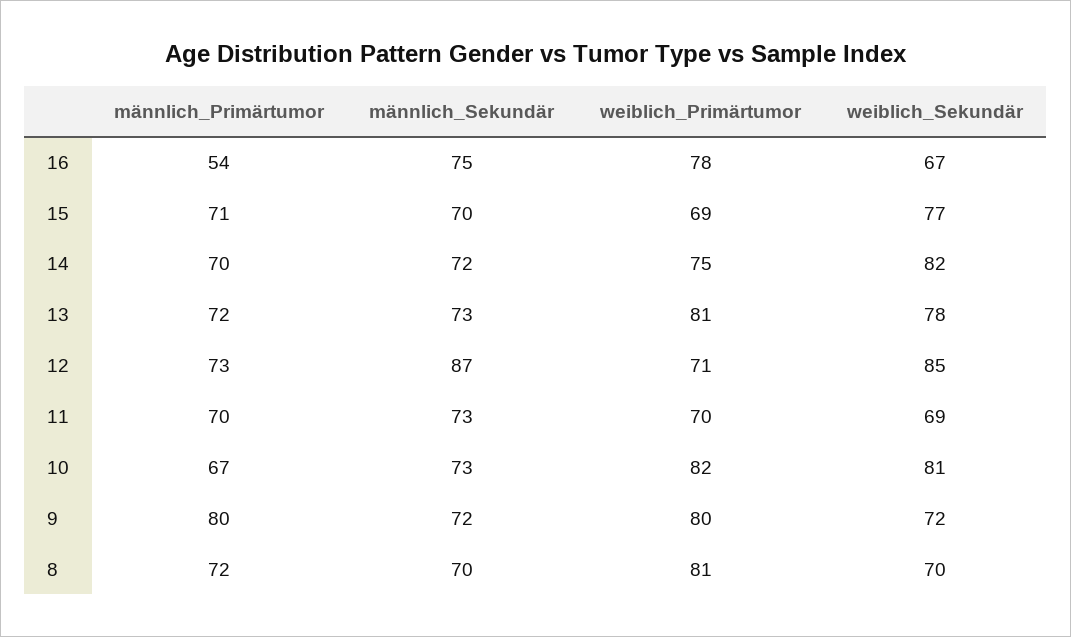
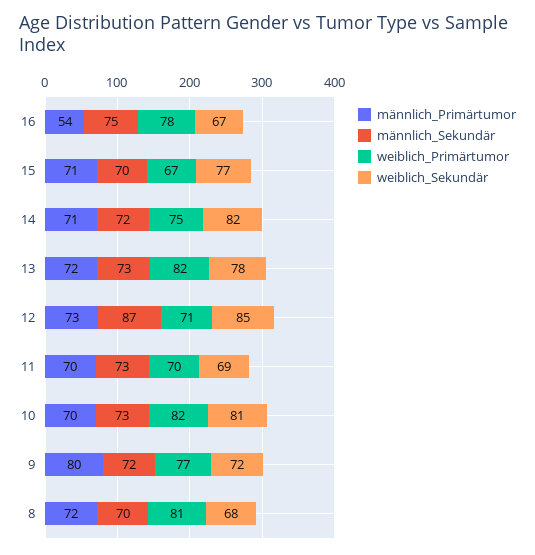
weiblich_Primärtumor, 15: 69 -> 67
männlich_Primärtumor, 14: 70 -> 71
weiblich_Primärtumor, 13: 81 -> 82
männlich_Primärtumor, 10: 67 -> 70
weiblich_Primärtumor, 9: 80 -> 77
weiblich_Sekundär, 8: 70 -> 68

